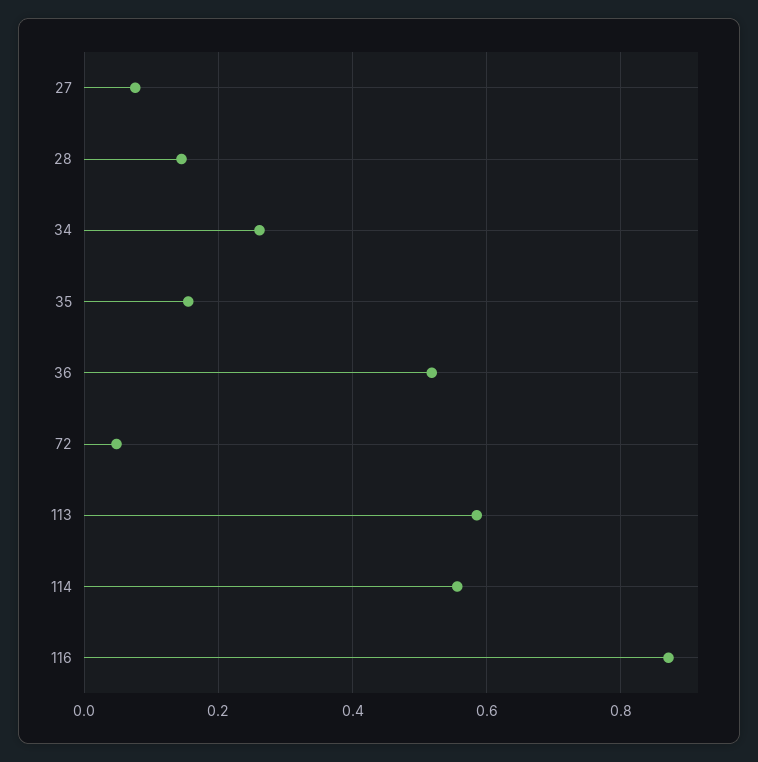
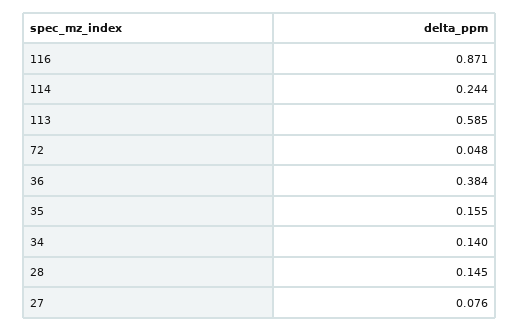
34: 0.26 -> 0.14
36: 0.52 -> 0.384
114: 0.56 -> 0.244

